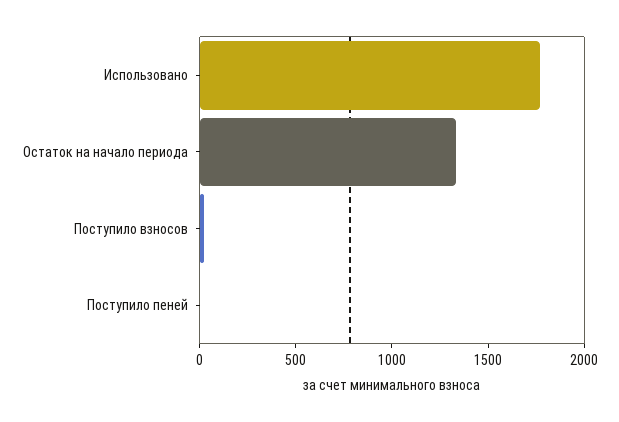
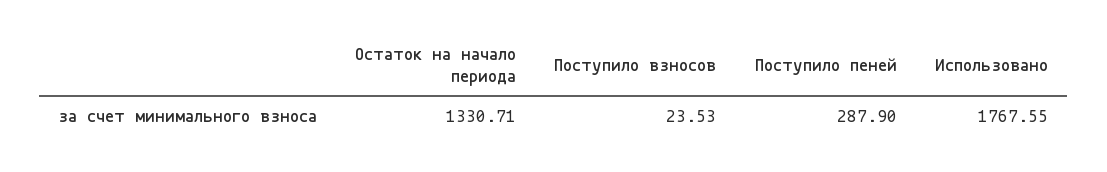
Поступило пеней: 0 -> 287.9

